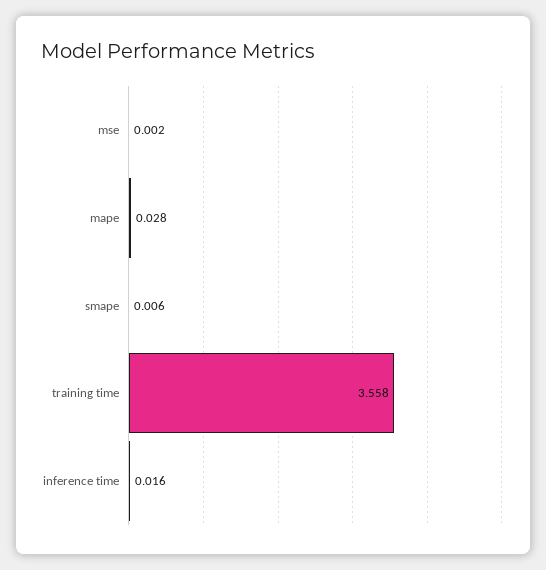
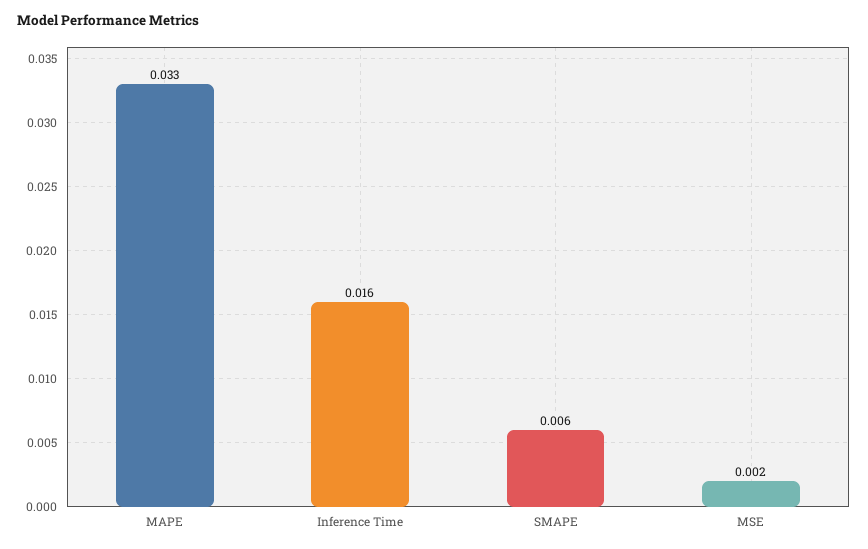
mape: 0.028 -> 0.033
training time: 3.558 -> none

